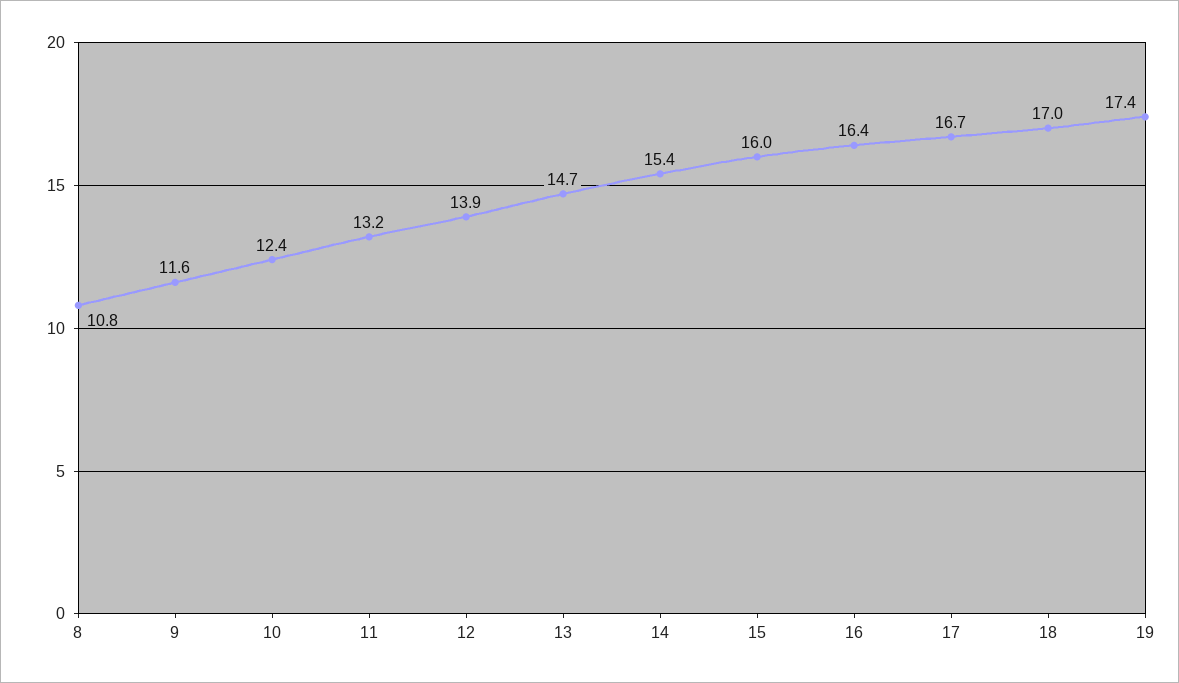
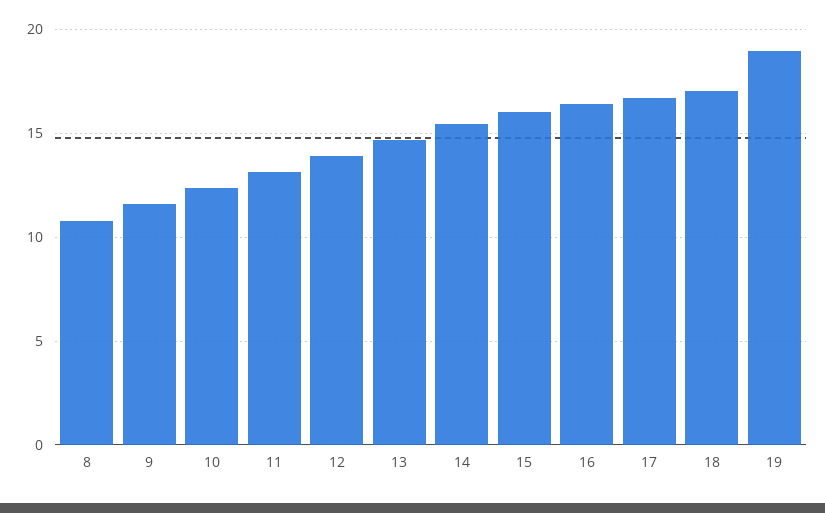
19: 17.4 -> 19

